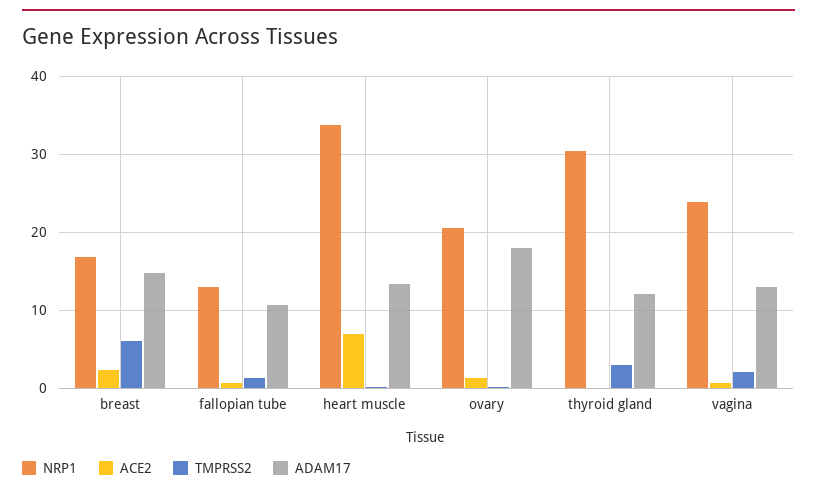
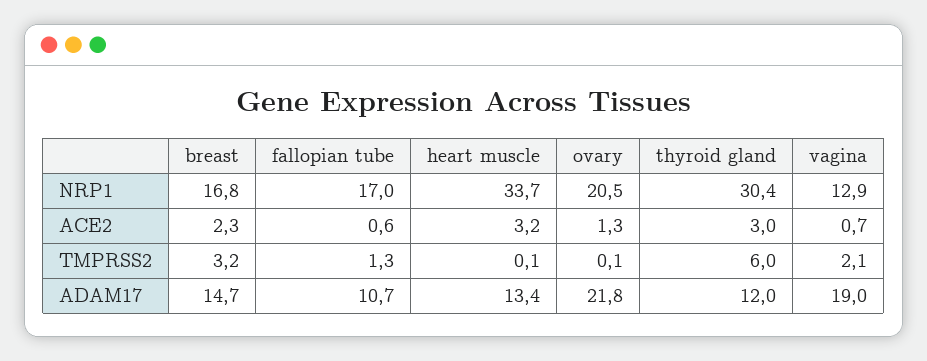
TMPRSS2, breast: 6 -> 3.2
NRP1, fallopian tube: 13 -> 17
ACE2, heart muscle: 7 -> 3.2
ADAM17, ovary: 18 -> 21.8
ACE2, thyroid gland: 0 -> 3
TMPRSS2, thyroid gland: 3 -> 6
NRP1, vagina: 24 -> 12.9
ADAM17, vagina: 13 -> 19

